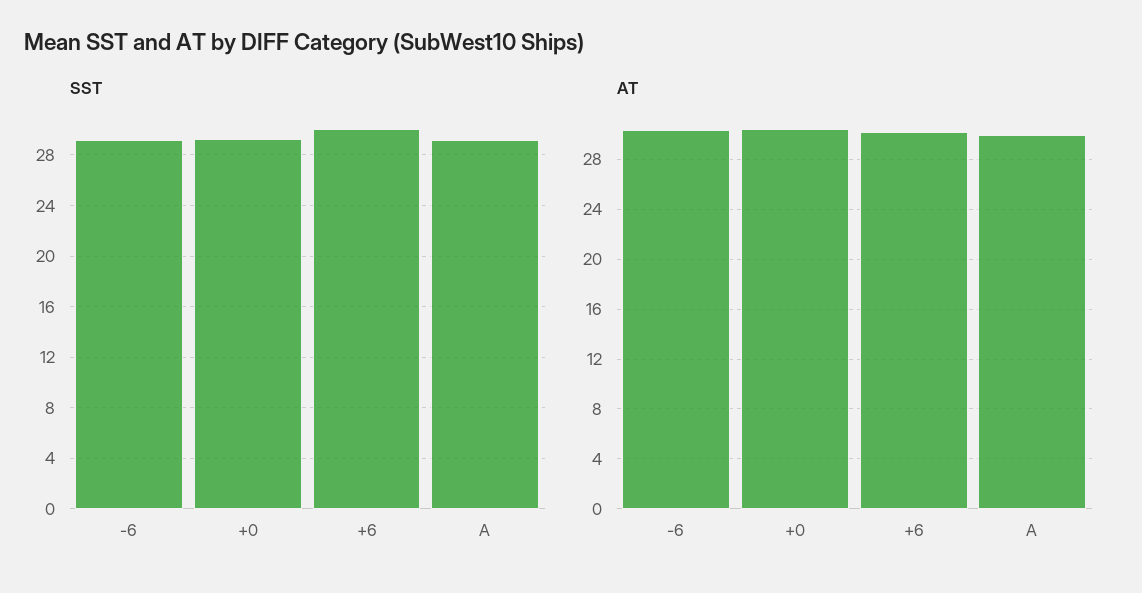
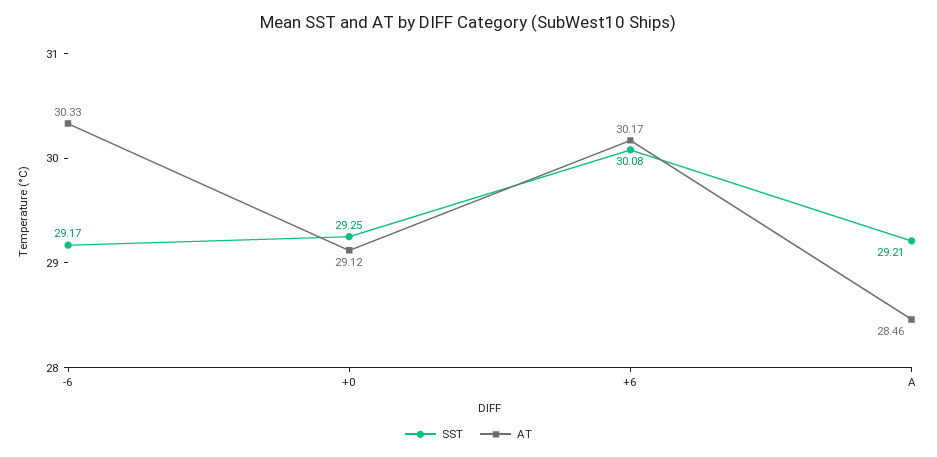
AT, +0: 30.5 -> 29.12
AT, A: 30 -> 28.46

